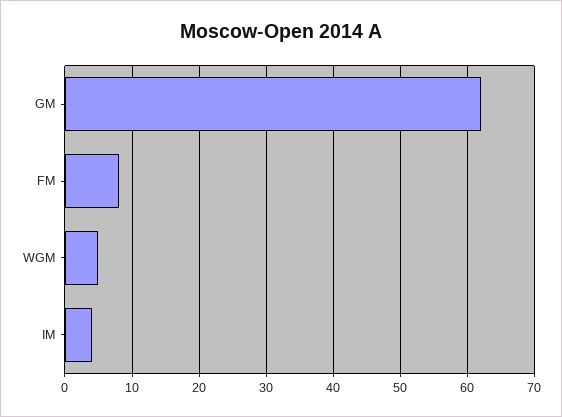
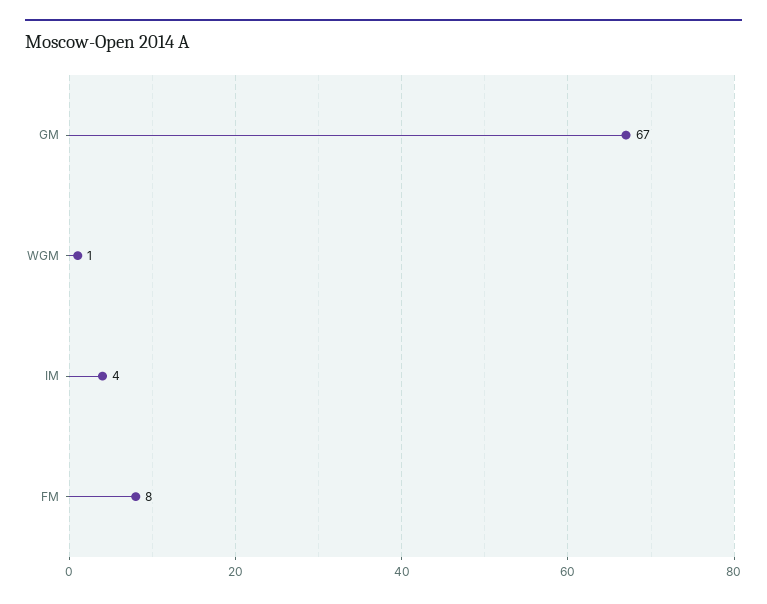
GM: 62 -> 67
WGM: 5 -> 1

